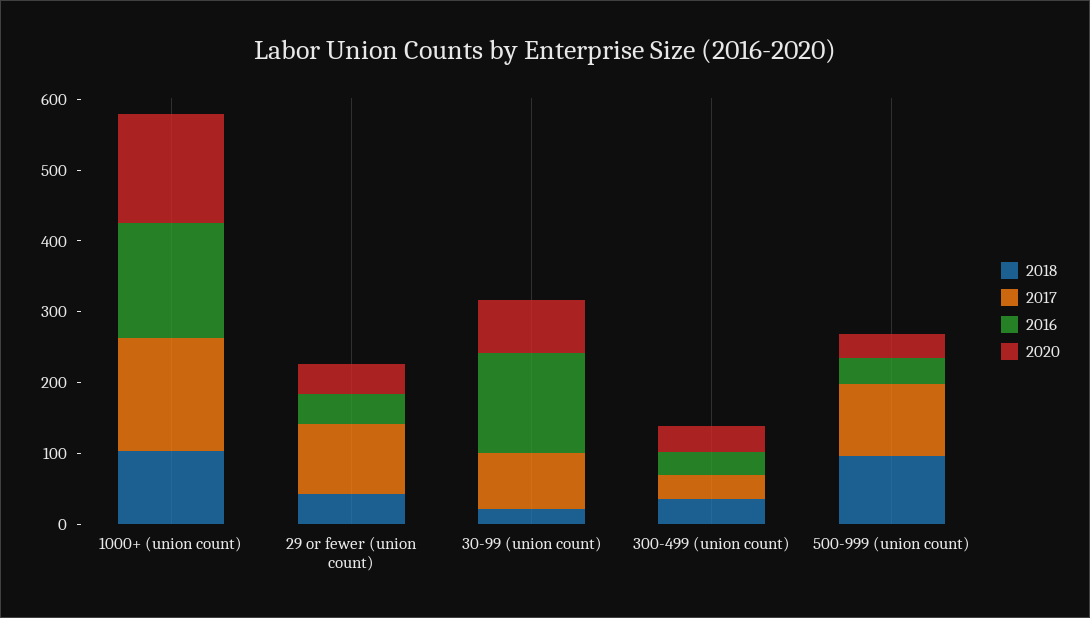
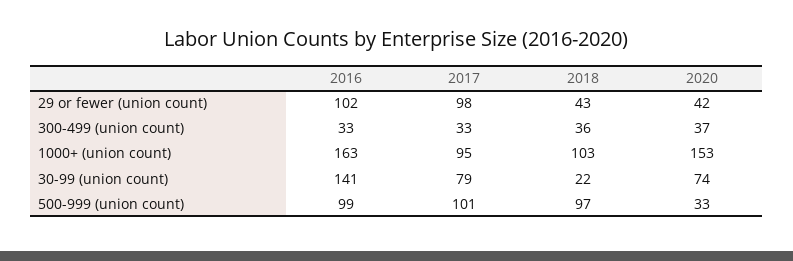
2017, 1000+ (union count): 160 -> 95
2016, 29 or fewer (union count): 40 -> 102
2016, 500-999 (union count): 40 -> 99

